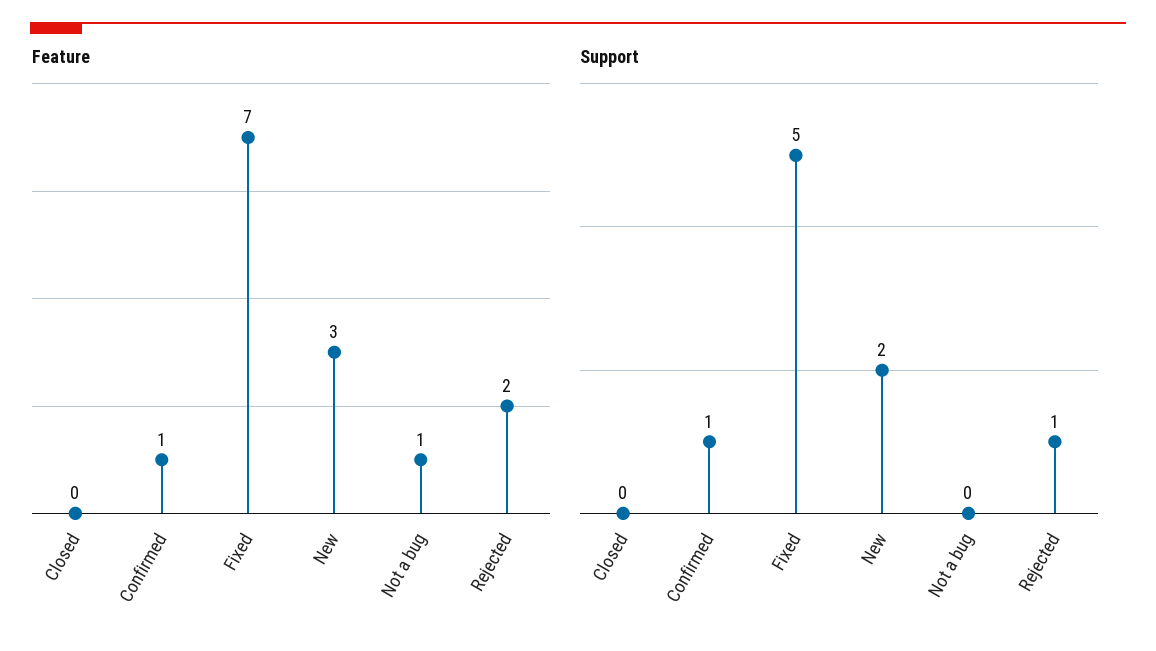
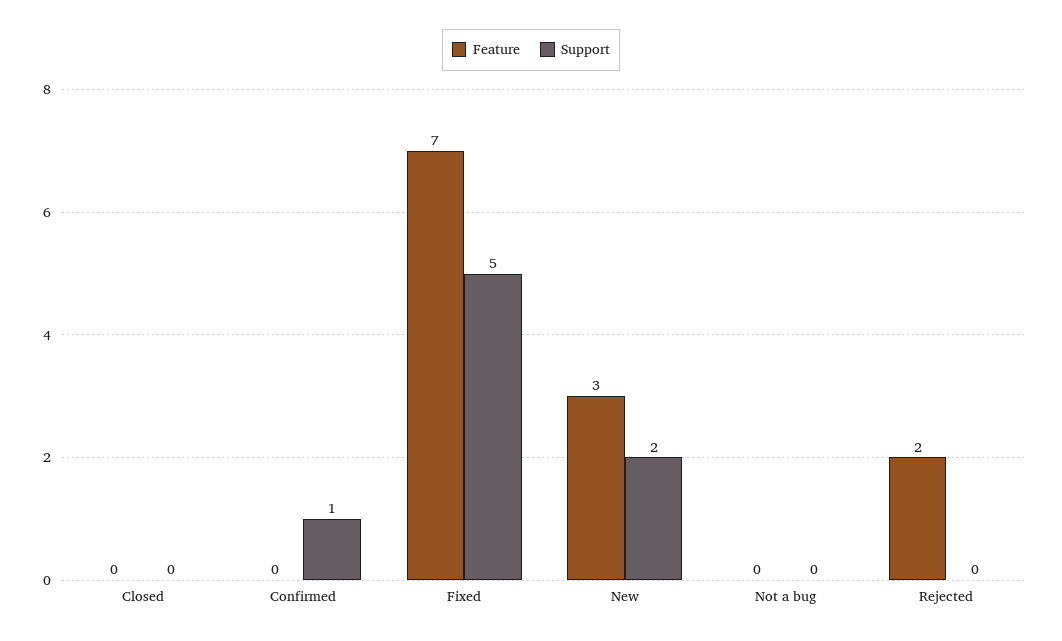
Feature, Confirmed: 1 -> 0
Feature, Not a bug: 1 -> 0
Support, Rejected: 1 -> 0

